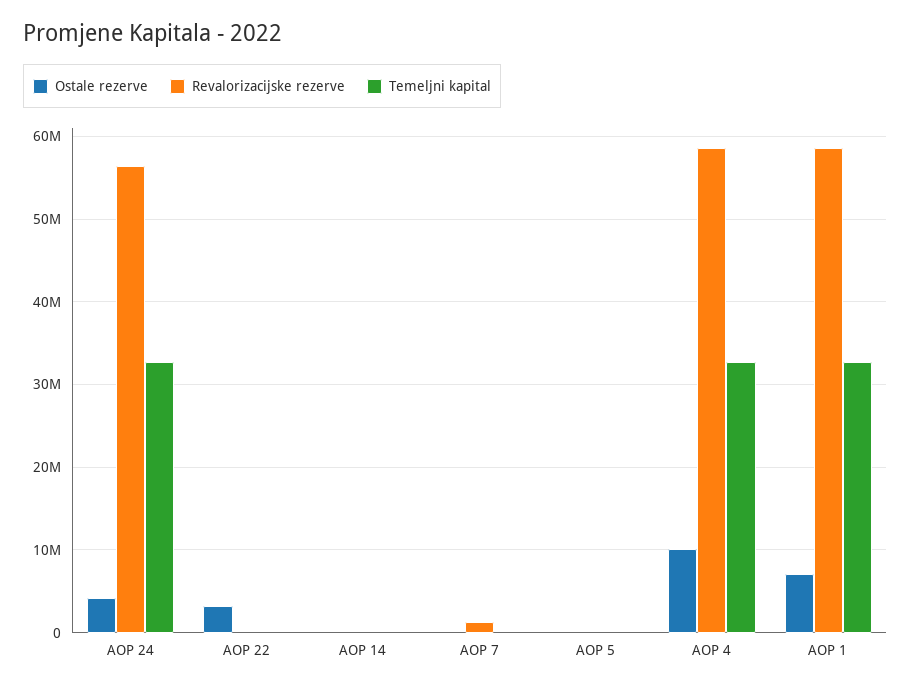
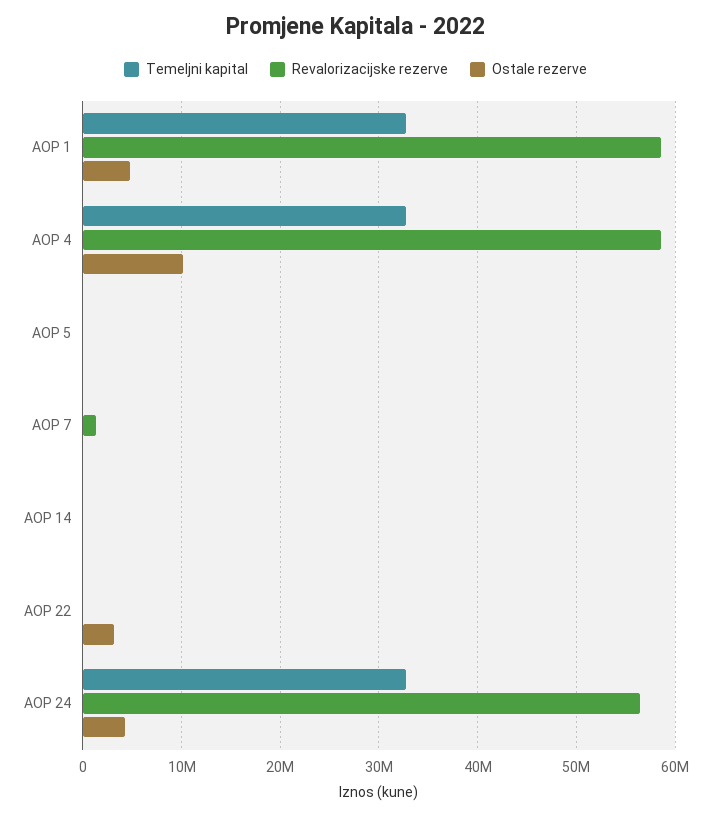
Ostale rezerve, AOP 1: 7000000 -> 5000000

